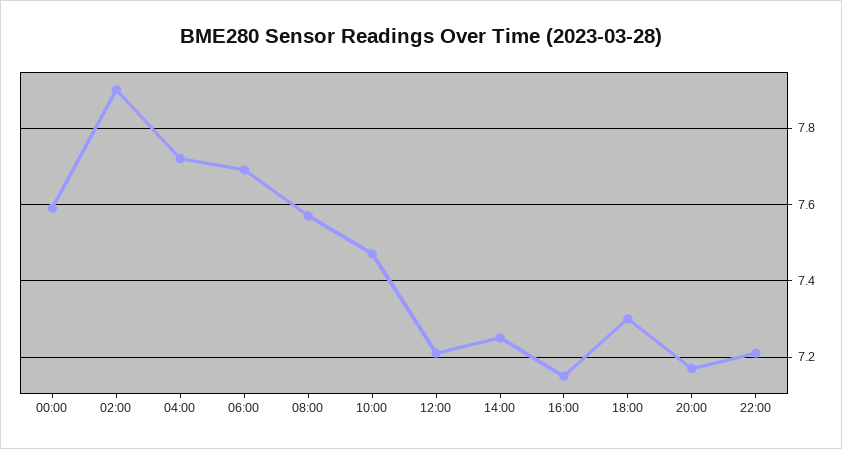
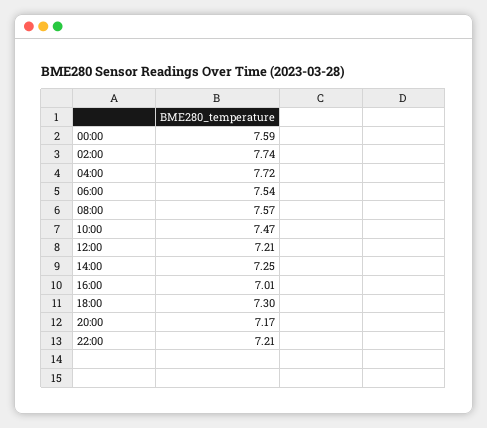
02:00: 7.9 -> 7.74
06:00: 7.7 -> 7.54
16:00: 7.15 -> 7.01

